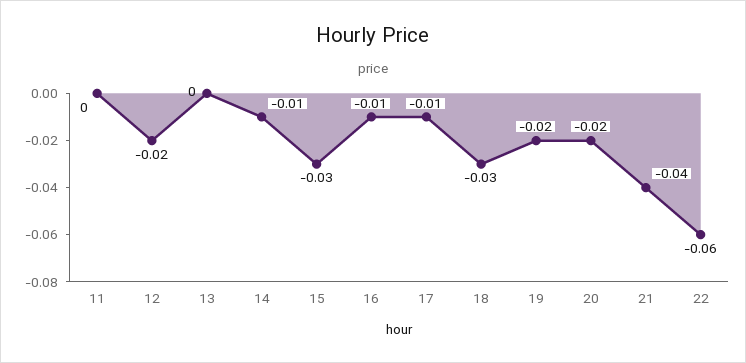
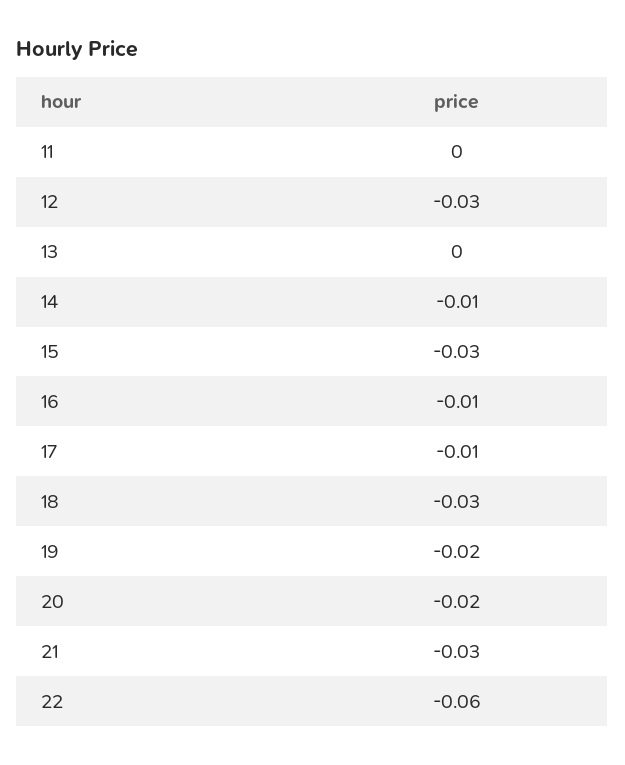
12: -0.02 -> -0.03
21: -0.04 -> -0.03

